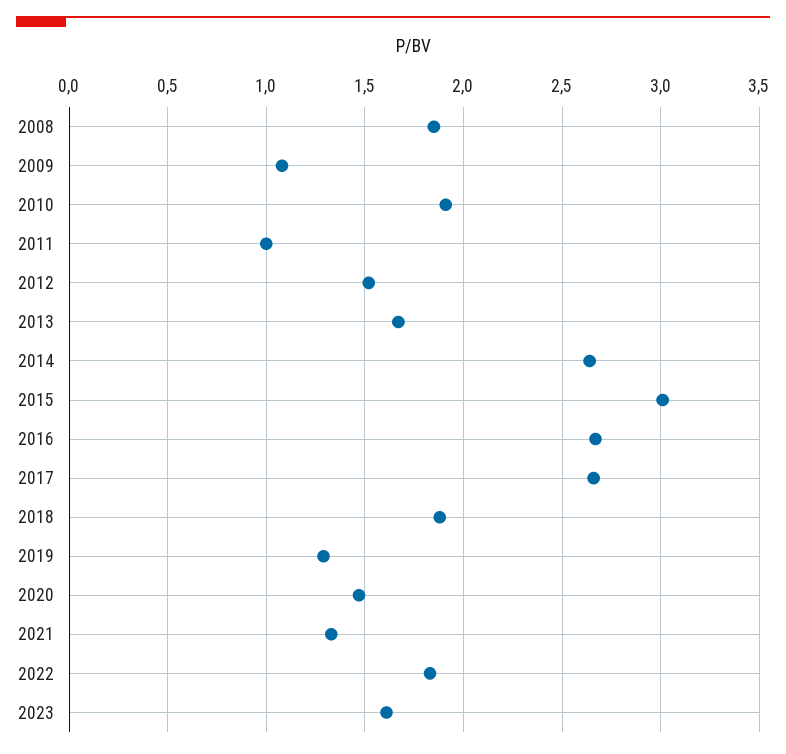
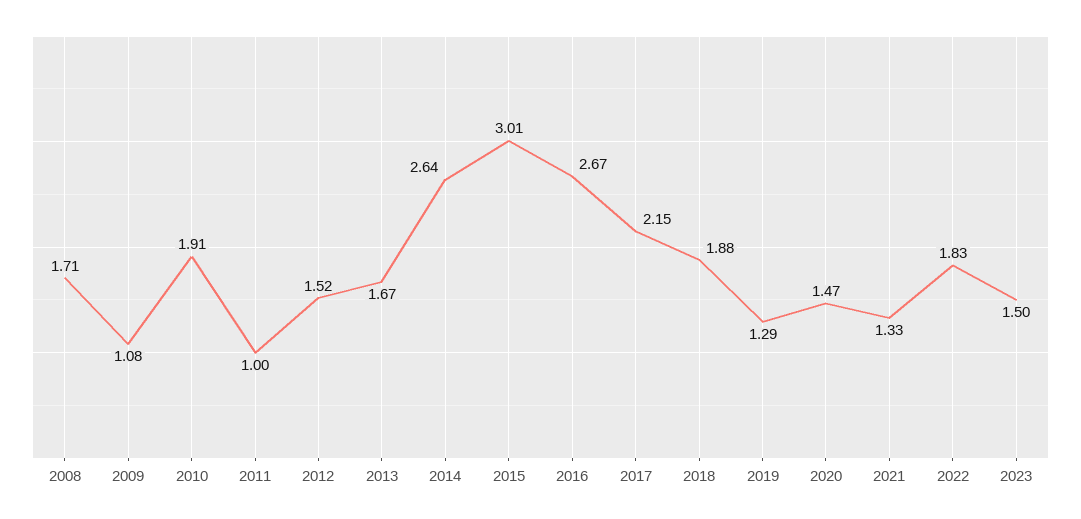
2008: 1.85 -> 1.71
2017: 2.65 -> 2.15
2023: 1.6 -> 1.5

